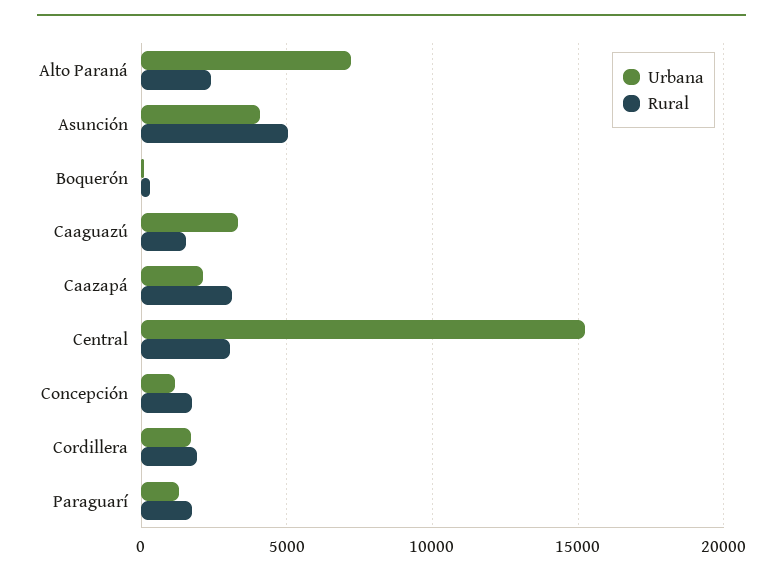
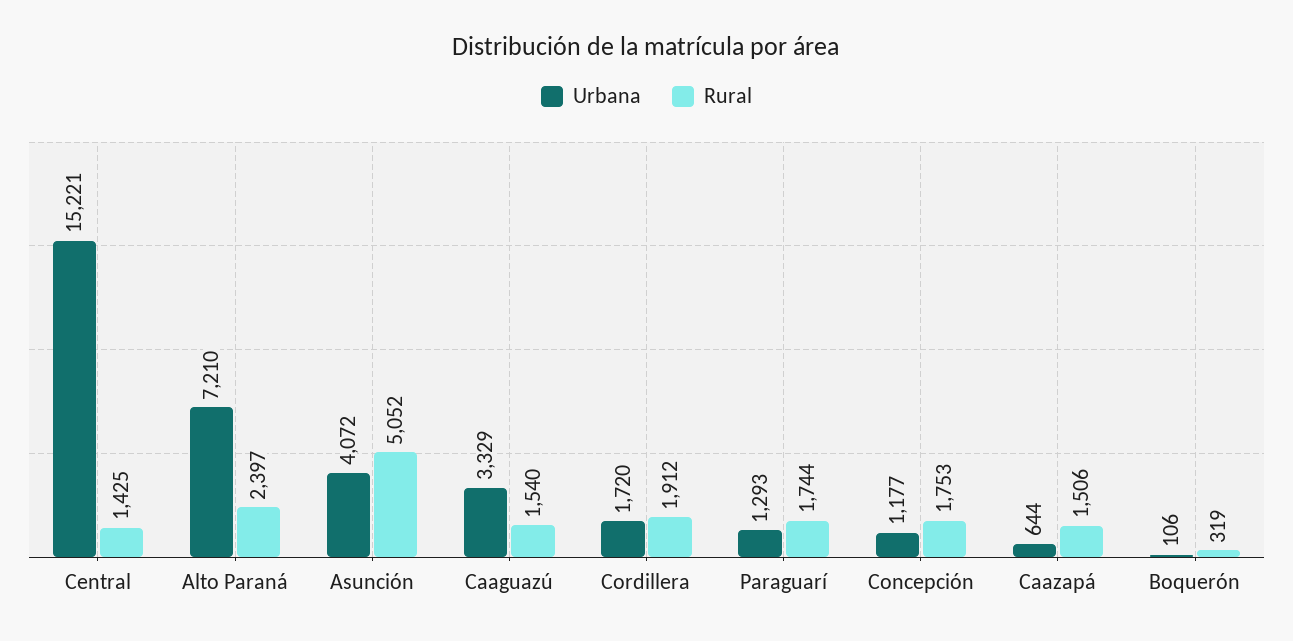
Urbana, Caazapá: 2000 -> 644
Rural, Caazapá: 3000 -> 1506
Rural, Central: 3000 -> 1425

